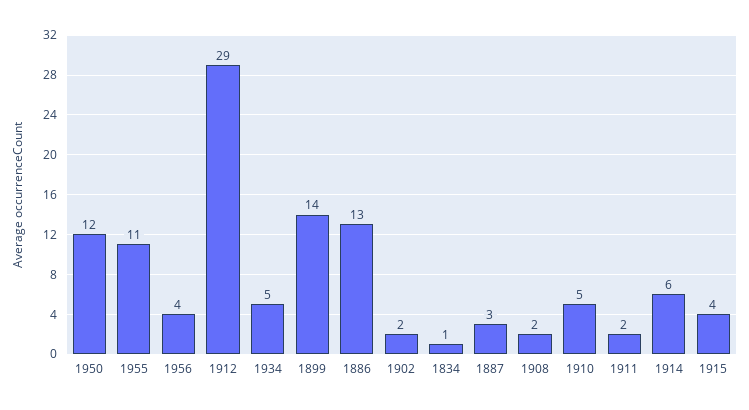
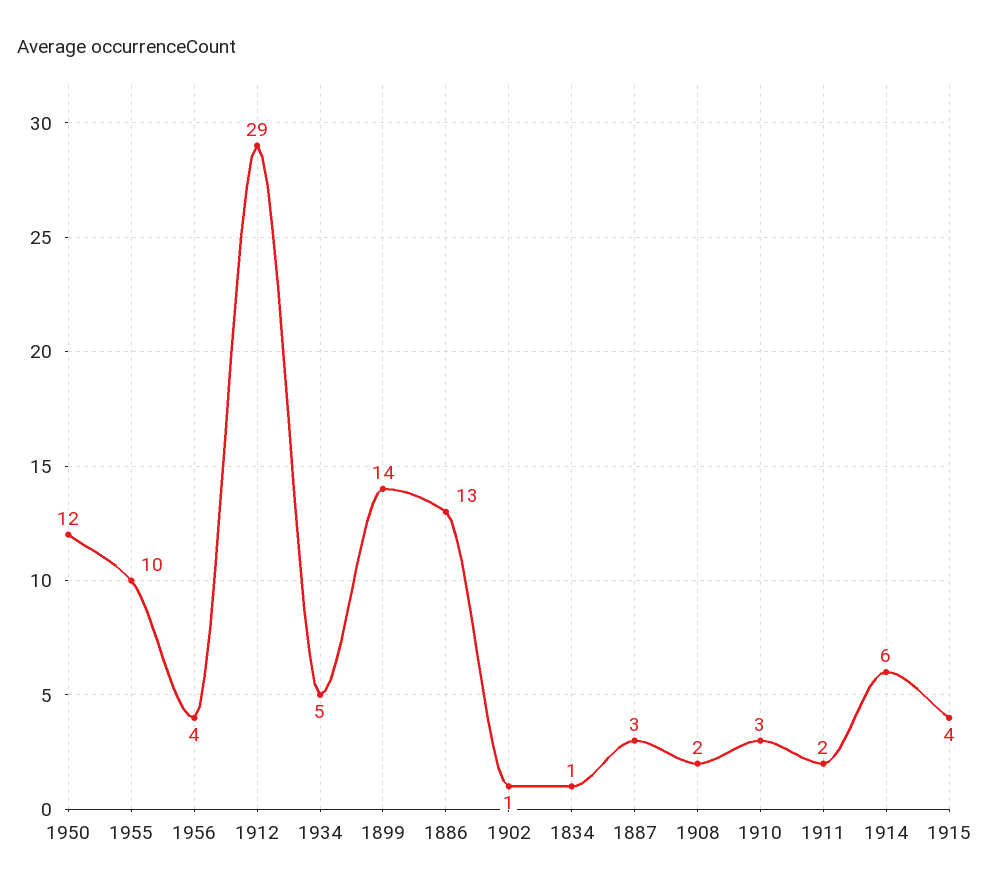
1955: 11 -> 10
1902: 2 -> 1
1910: 5 -> 3

